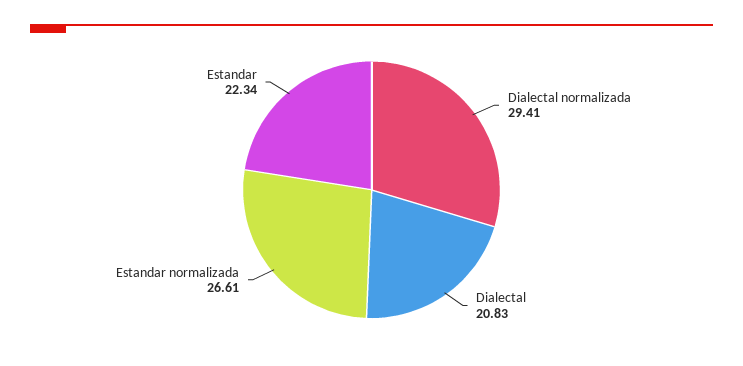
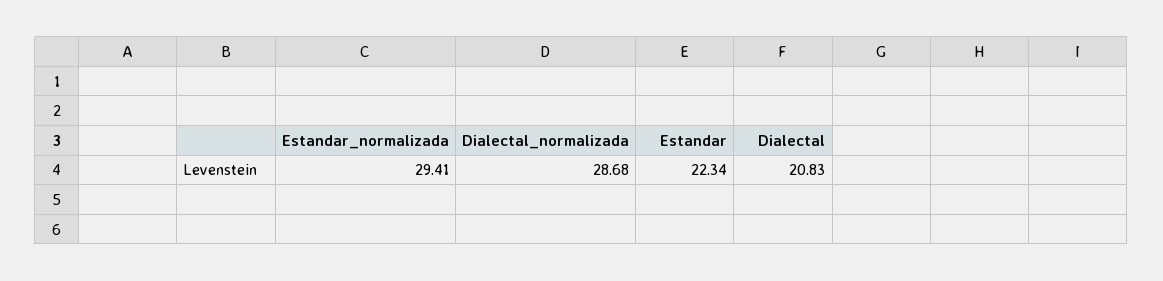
Dialectal normalizada: 29.41 -> 28.68
Estandar normalizada: 26.61 -> 29.41

